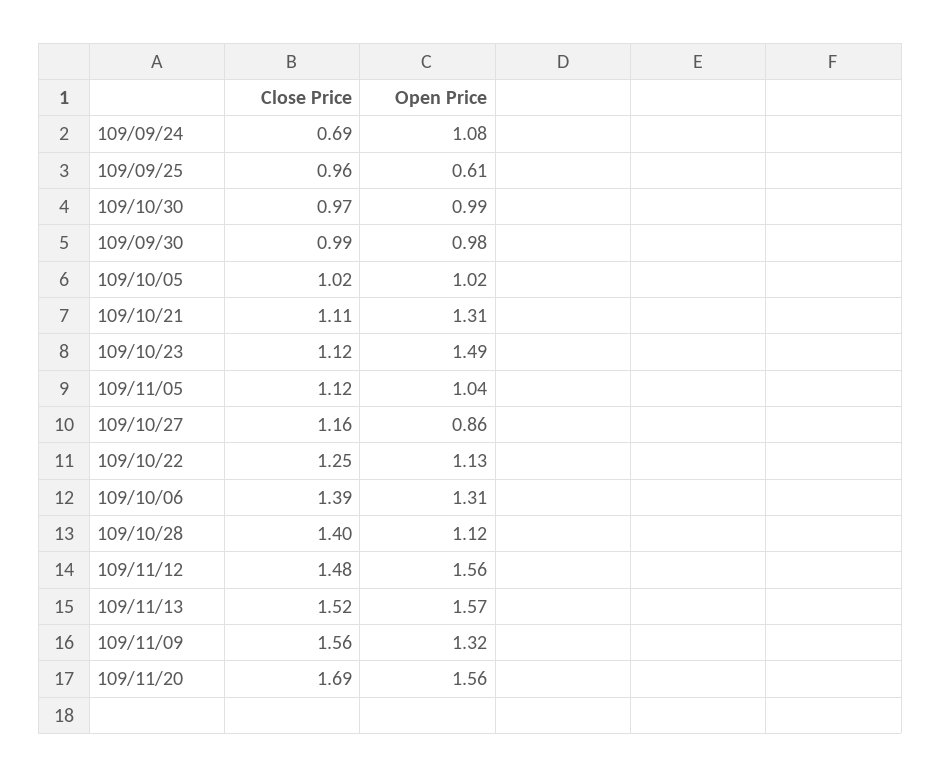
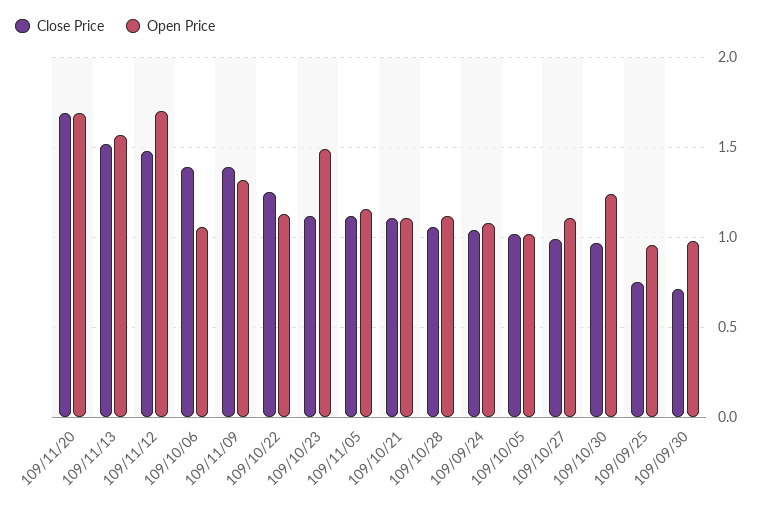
Close Price, 109/09/24: 0.69 -> 1.05
Close Price, 109/09/25: 0.96 -> 0.75
Open Price, 109/09/25: 0.61 -> 0.95
Open Price, 109/10/30: 0.99 -> 1.25
Close Price, 109/09/30: 0.99 -> 0.7
Open Price, 109/10/21: 1.31 -> 1.1
Open Price, 109/11/05: 1.04 -> 1.15
Close Price, 109/10/27: 1.16 -> 1
Open Price, 109/10/27: 0.86 -> 1.1
Open Price, 109/10/06: 1.31 -> 1.05
Close Price, 109/10/28: 1.4 -> 1.05
Open Price, 109/11/12: 1.56 -> 1.7
Close Price, 109/11/09: 1.56 -> 1.4
Open Price, 109/11/20: 1.56 -> 1.7

